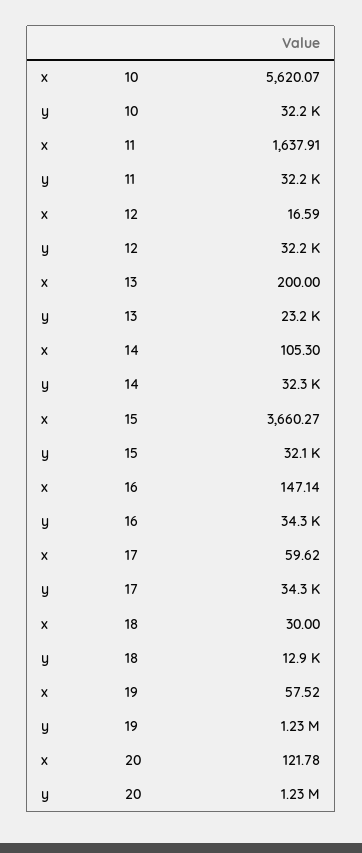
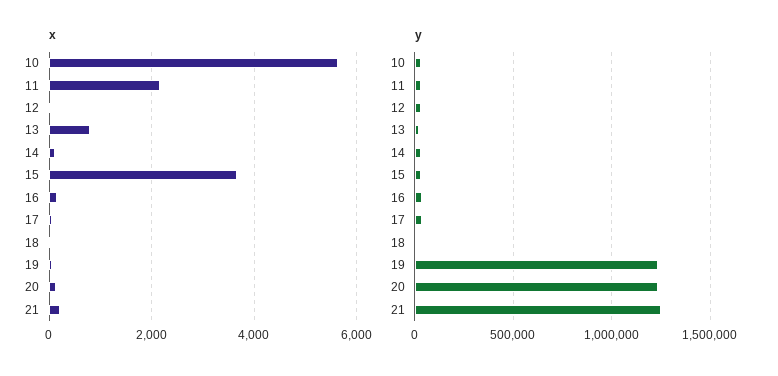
x, 11: 1637.91 -> 2200
x, 13: 200 -> 800
x, 21: none -> 200
y, 21: none -> 1250000

